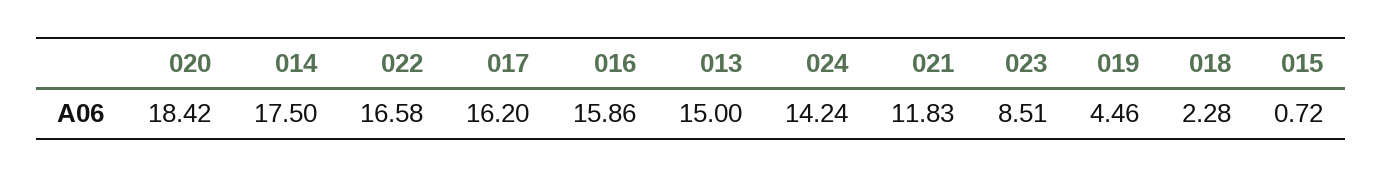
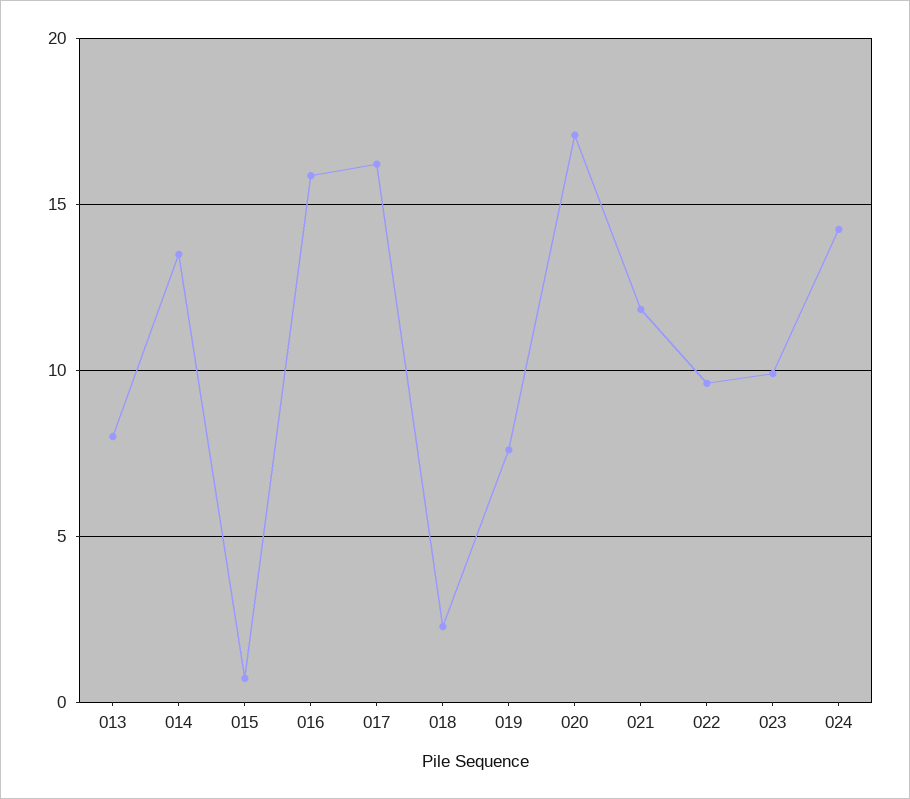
020: 18.42 -> 17
014: 17.5 -> 13.5
022: 16.58 -> 9.5
013: 15 -> 8
023: 8.51 -> 10
019: 4.46 -> 7.5

